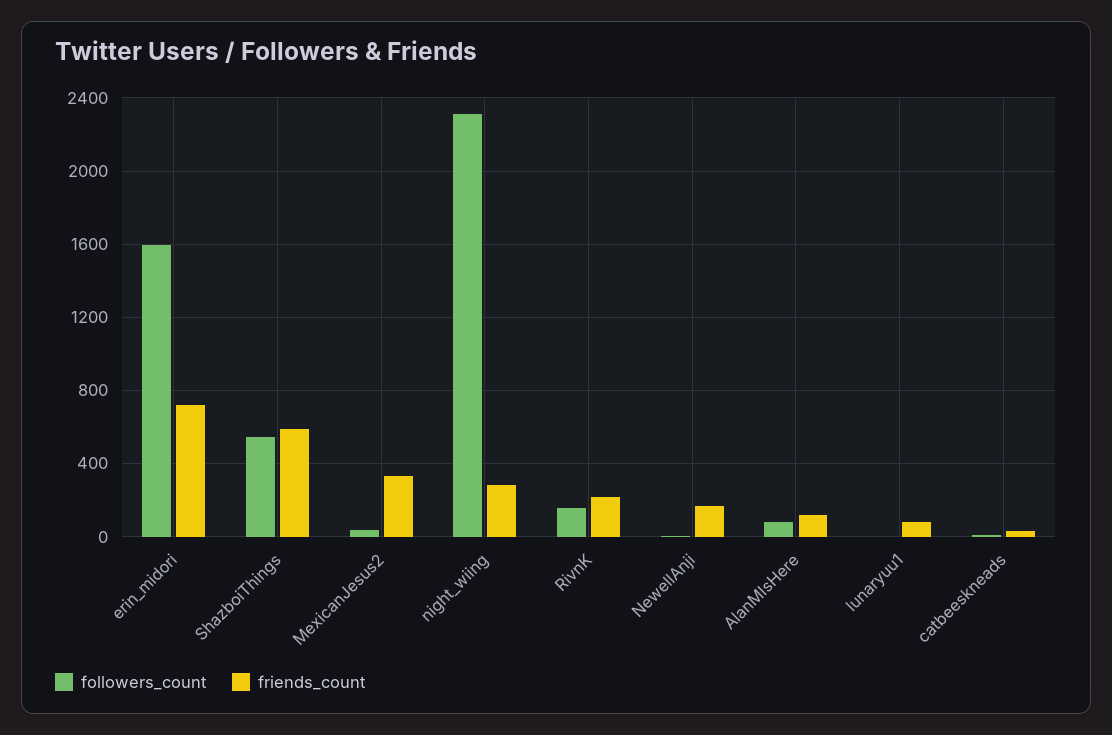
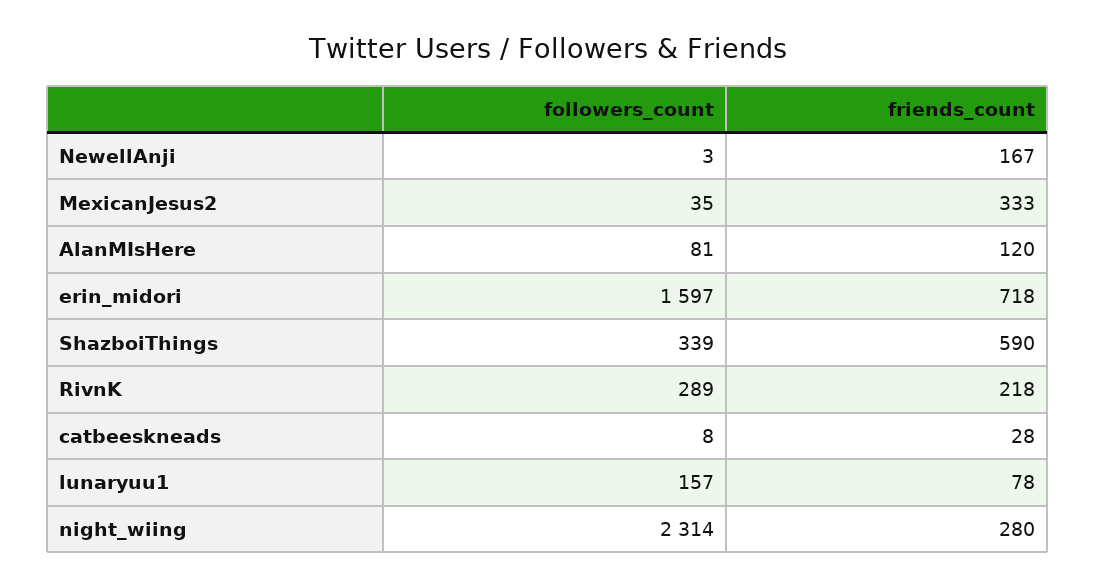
followers_count, ShazboiThings: 550 -> 339
followers_count, RivnK: 150 -> 289
followers_count, lunaryuu1: 0 -> 157

